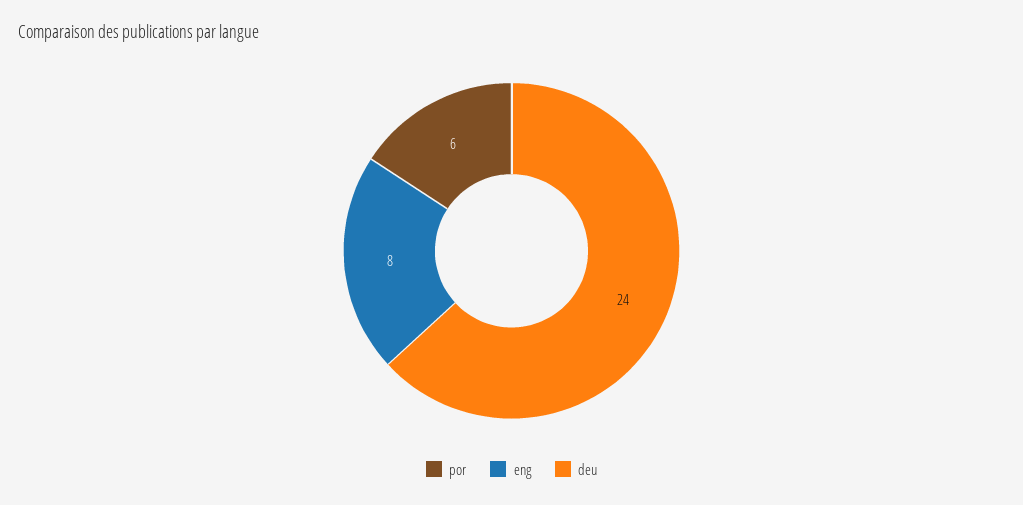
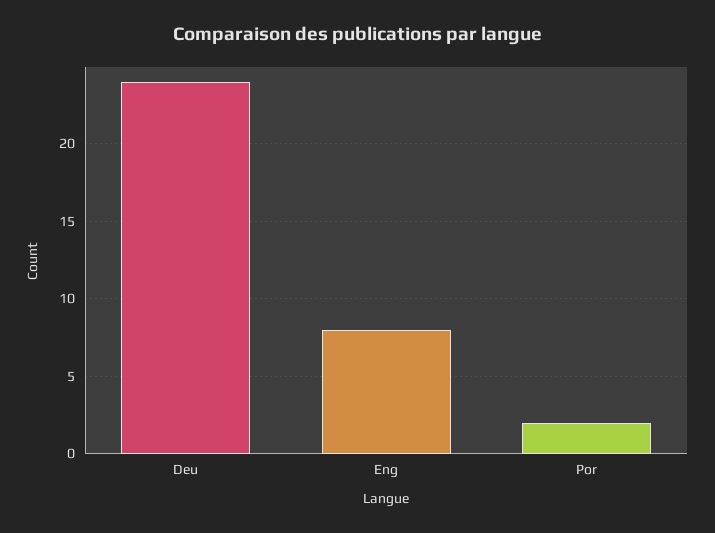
por: 6 -> 2

